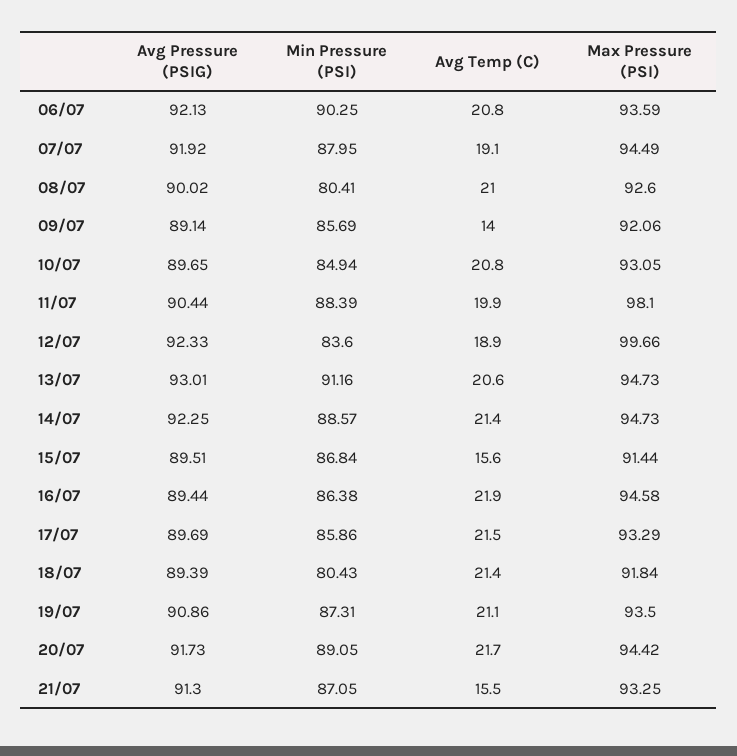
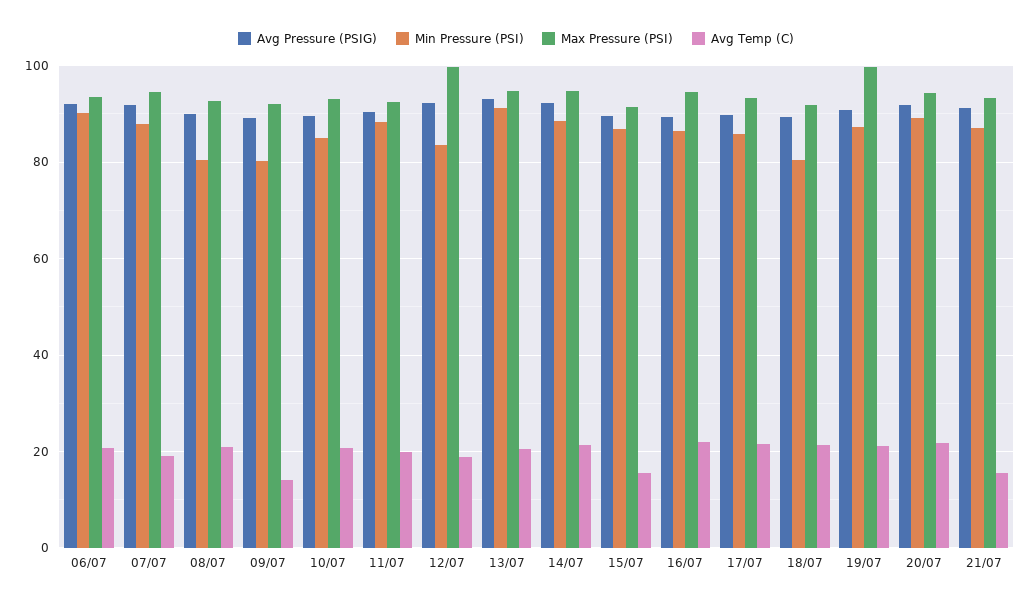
Min Pressure (PSI), 09/07: 85.69 -> 80
Max Pressure (PSI), 11/07: 98.1 -> 92
Max Pressure (PSI), 19/07: 93.5 -> 100

